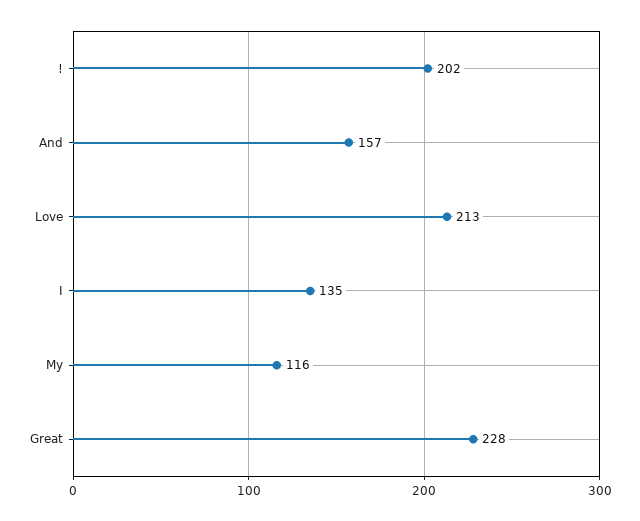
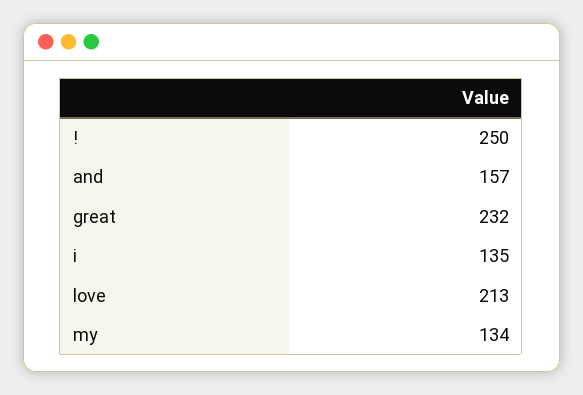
!: 202 -> 250
My: 116 -> 134
Great: 228 -> 232

